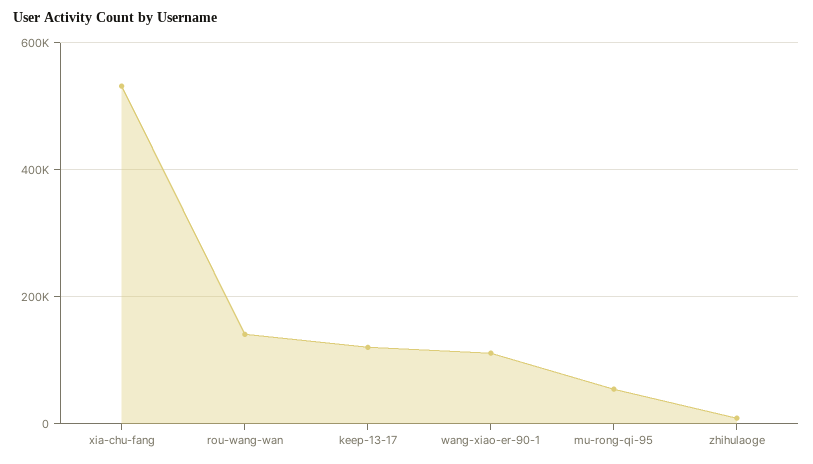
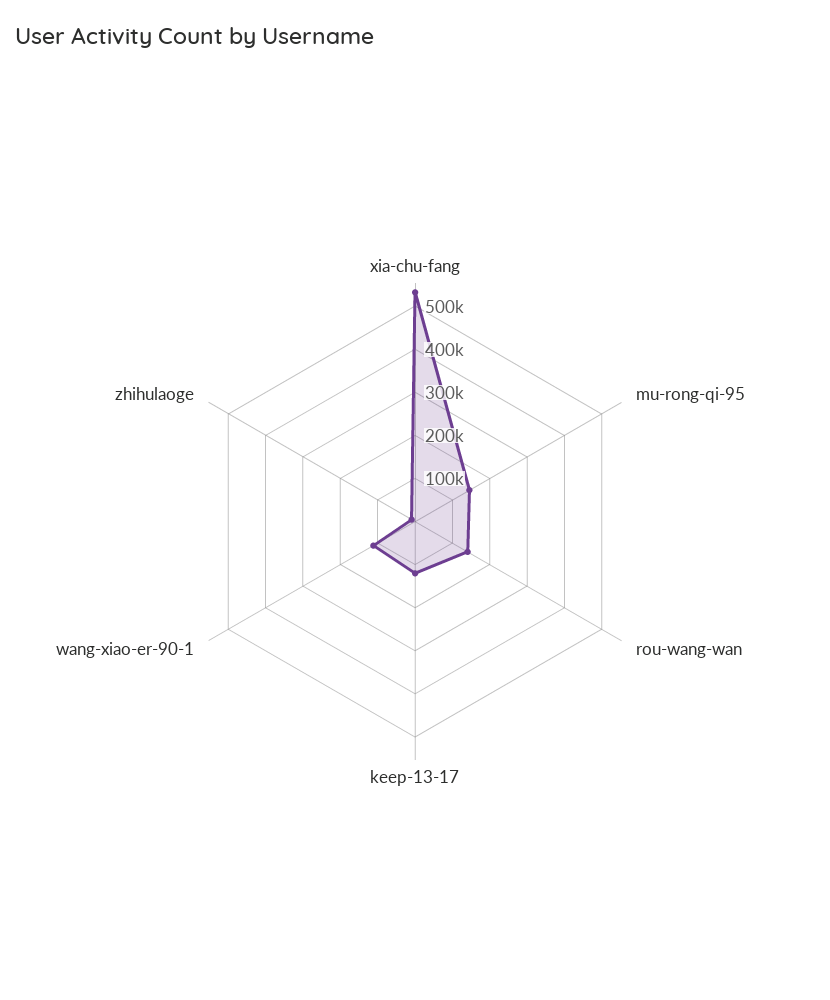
mu-rong-qi-95: 60000 -> 140000

